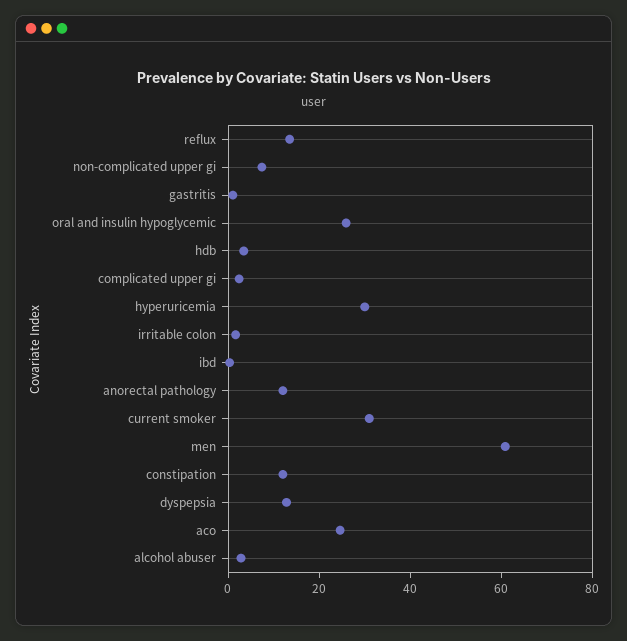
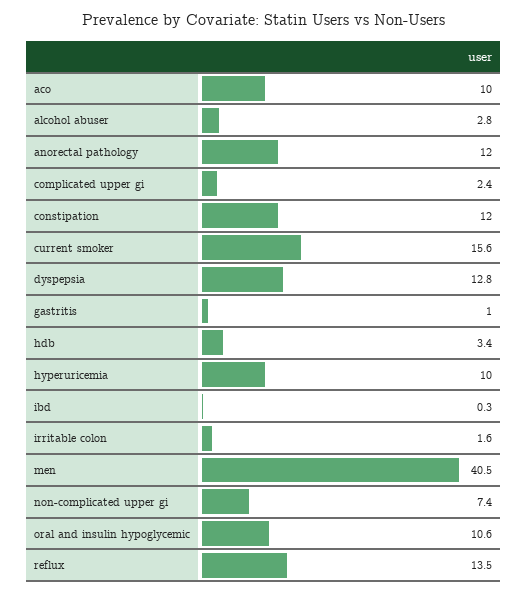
oral and insulin hypoglycemic: 25 -> 10.6
hyperuricemia: 30 -> 10
current smoker: 30 -> 15.6
men: 60 -> 40.5
aco: 25 -> 10

